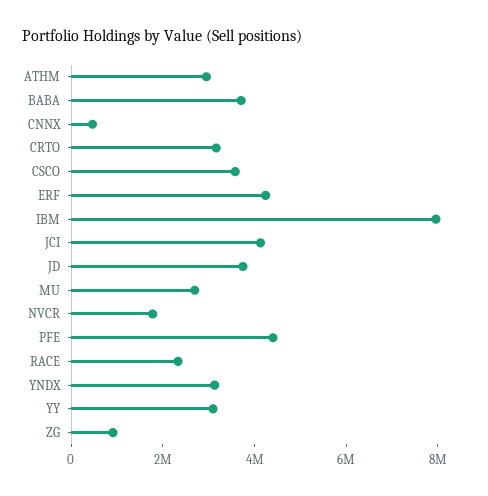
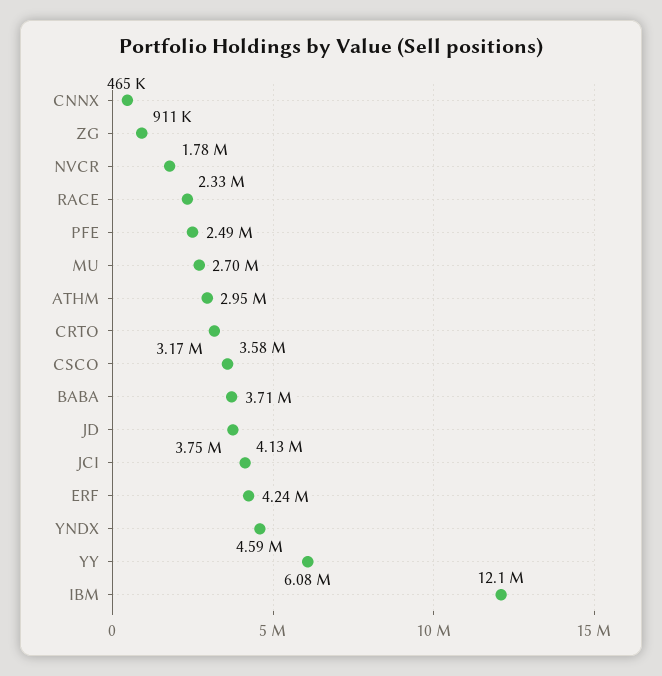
IBM: 8000000 -> 12100000
PFE: 4500000 -> 2490000
YNDX: 3000000 -> 4590000
YY: 3000000 -> 6080000

